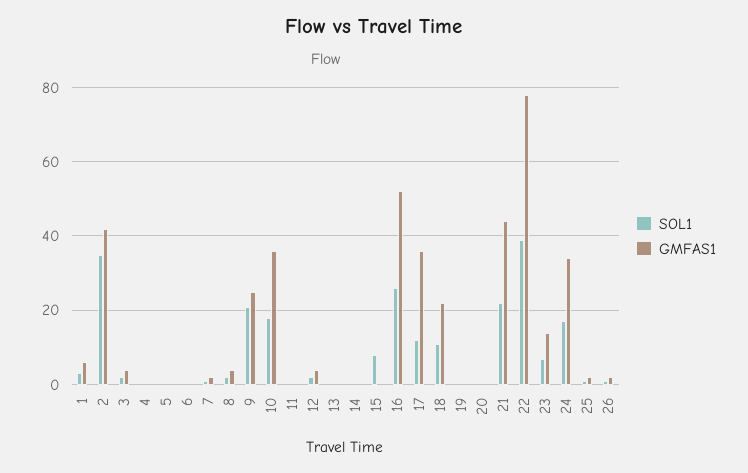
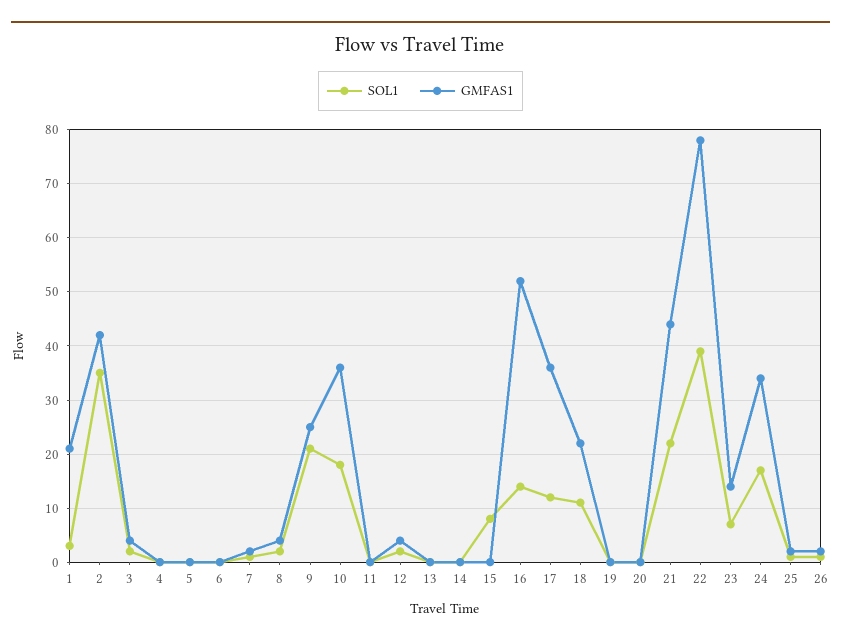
GMFAS1, 1: 5 -> 20
SOL1, 16: 25 -> 15

